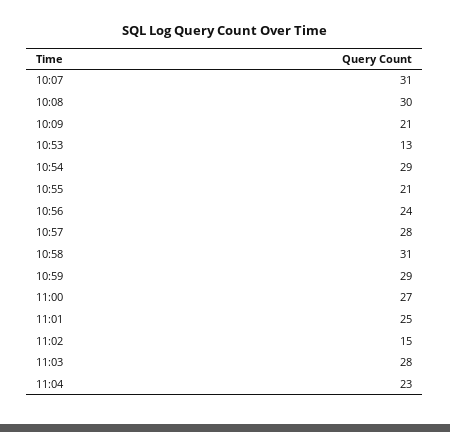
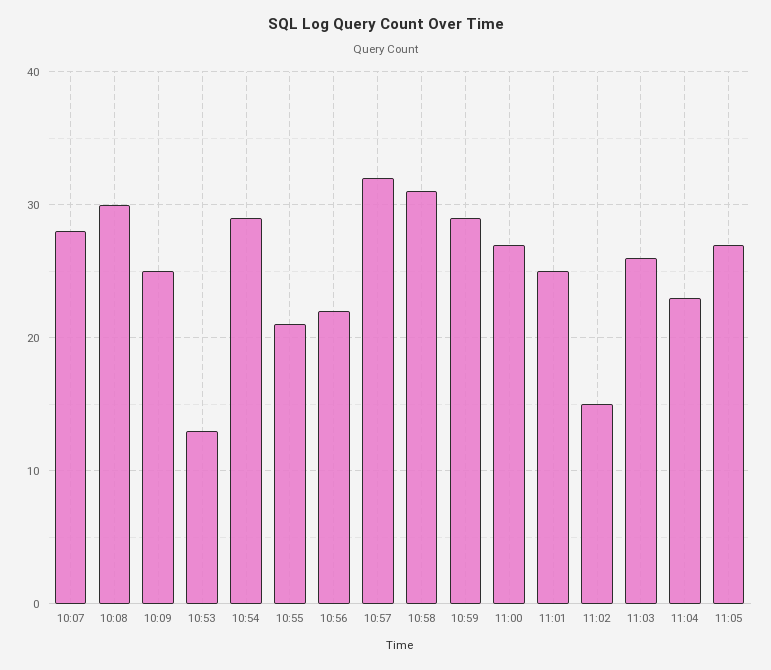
10:07: 31 -> 28
10:09: 21 -> 25
10:56: 24 -> 22
10:57: 28 -> 32
11:03: 28 -> 26
11:05: none -> 27

